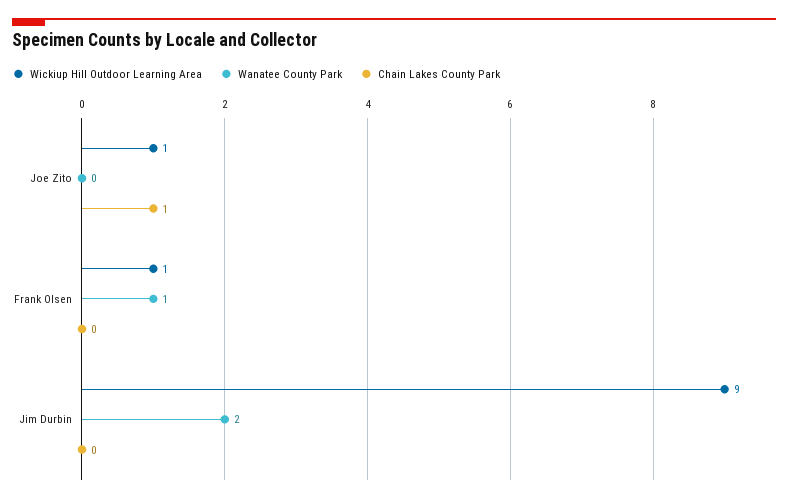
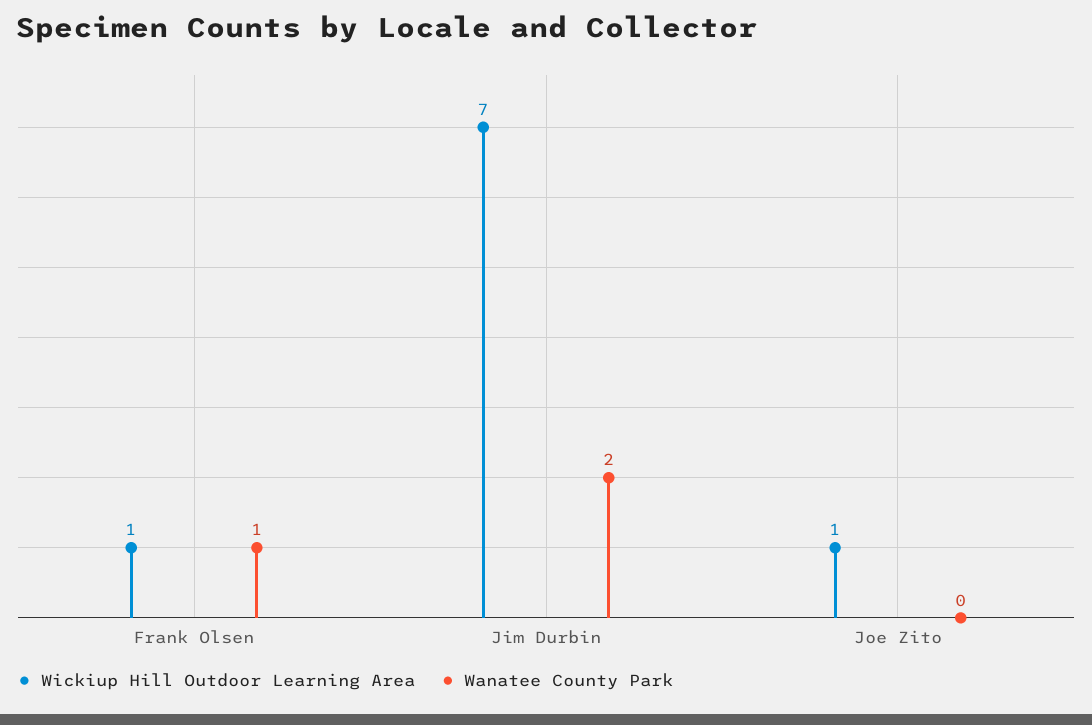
Chain Lakes County Park, Joe Zito: 1 -> none
Chain Lakes County Park, Frank Olsen: 0 -> none
Wickiup Hill Outdoor Learning Area, Jim Durbin: 9 -> 7
Chain Lakes County Park, Jim Durbin: 0 -> none

